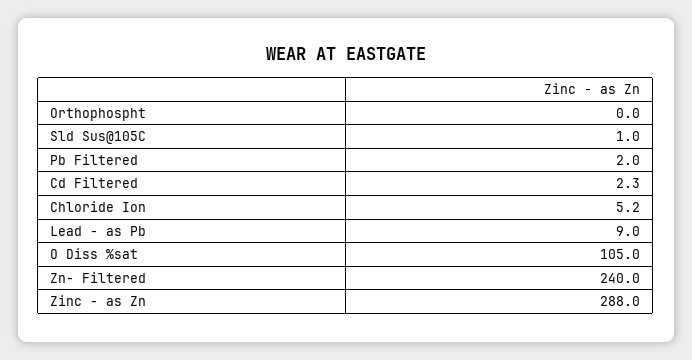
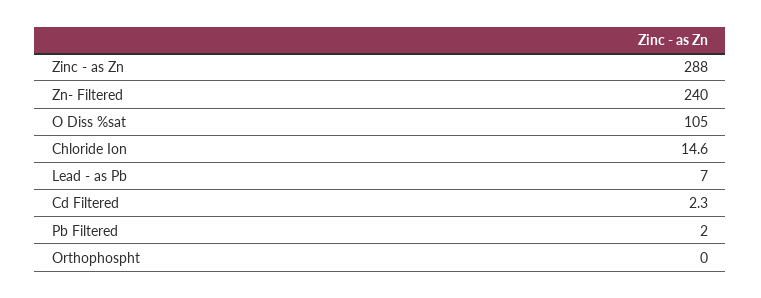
Sld Sus@105C: 1 -> none
Chloride Ion: 5.2 -> 14.6
Lead - as Pb: 9 -> 7

